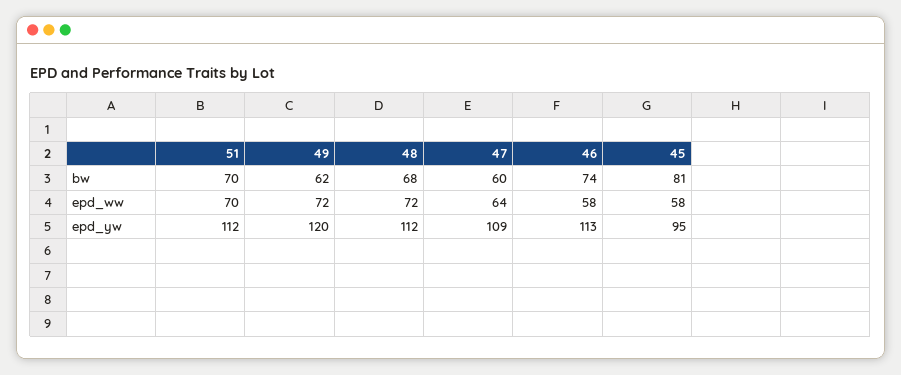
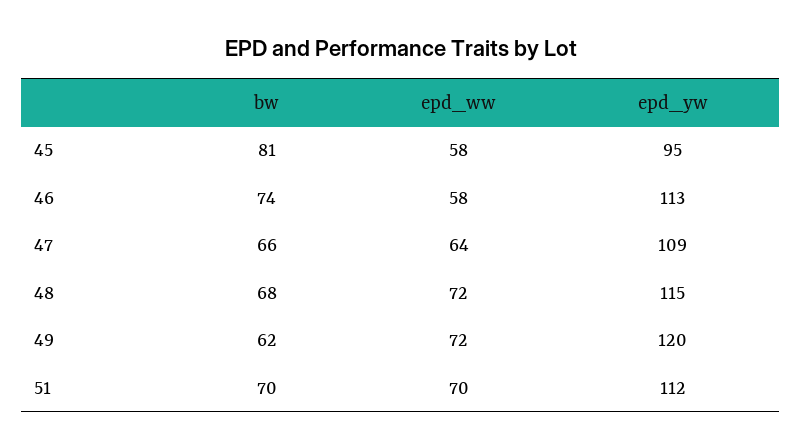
47, bw: 60 -> 66
48, epd_yw: 112 -> 115

